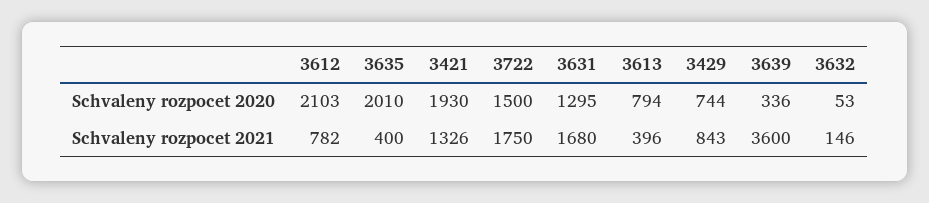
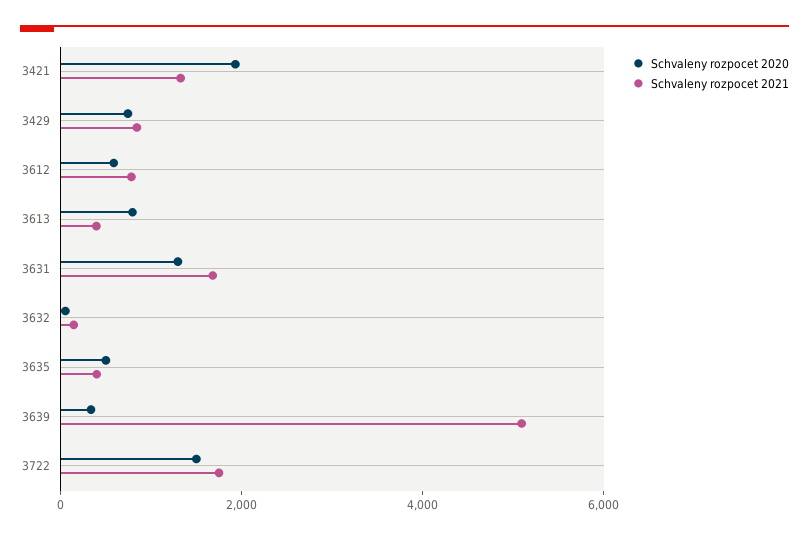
Schvaleny rozpocet 2020, 3612: 2103 -> 500
Schvaleny rozpocet 2020, 3635: 2010 -> 500
Schvaleny rozpocet 2021, 3639: 3600 -> 5000

